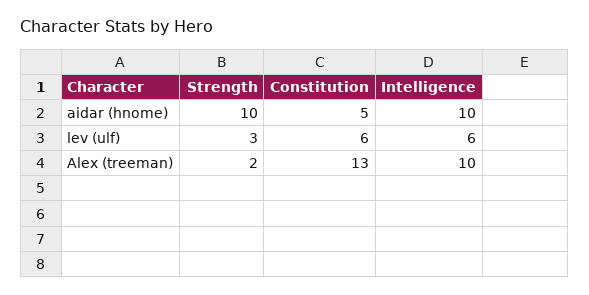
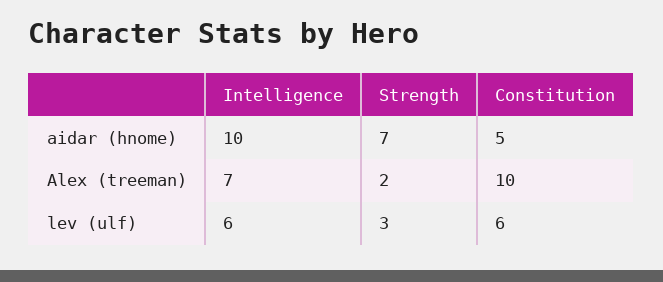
Strength, aidar (hnome): 10 -> 7
Constitution, Alex (treeman): 13 -> 10
Intelligence, Alex (treeman): 10 -> 7

